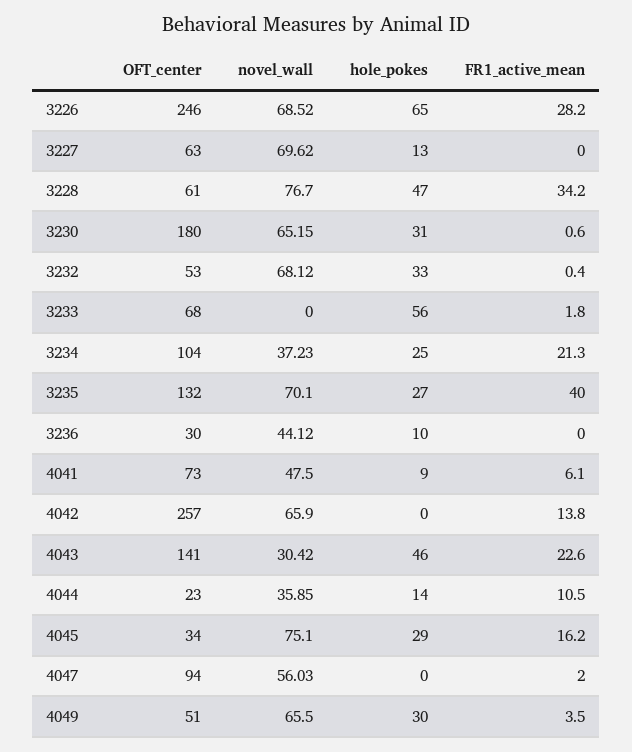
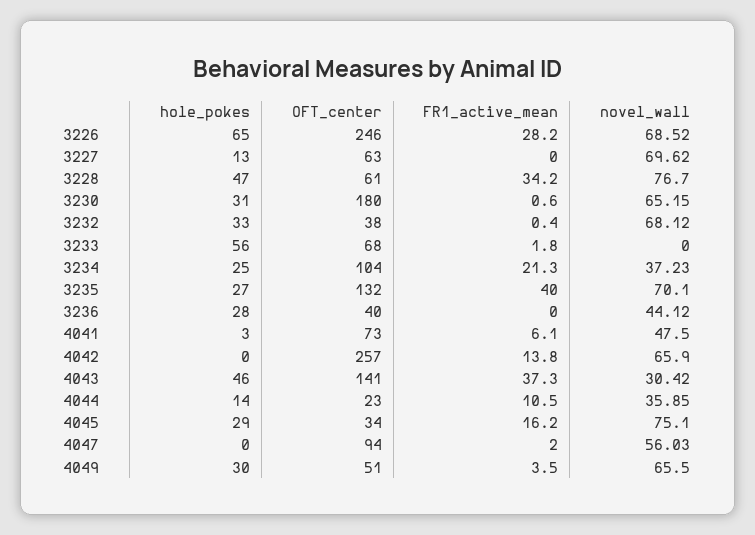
OFT_center, 3232: 53 -> 38
OFT_center, 3236: 30 -> 40
hole_pokes, 3236: 10 -> 28
hole_pokes, 4041: 9 -> 3
FR1_active_mean, 4043: 22.6 -> 37.3

